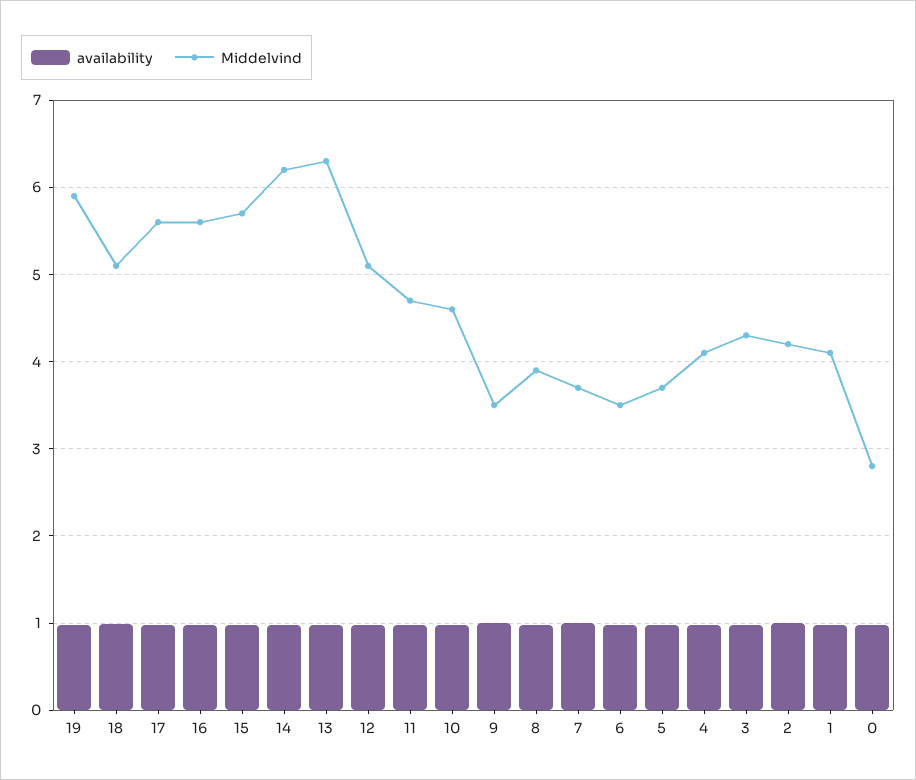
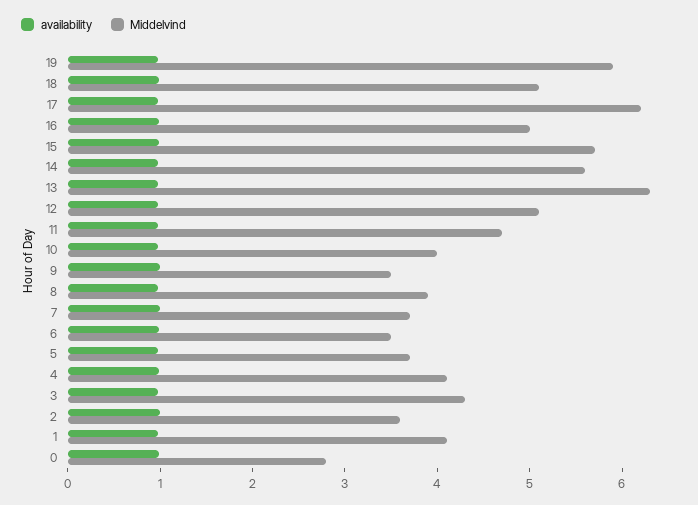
Middelvind, 17: 5.6 -> 6.2
Middelvind, 16: 5.6 -> 5
Middelvind, 14: 6.2 -> 5.6
Middelvind, 10: 4.6 -> 4
Middelvind, 2: 4.2 -> 3.6

